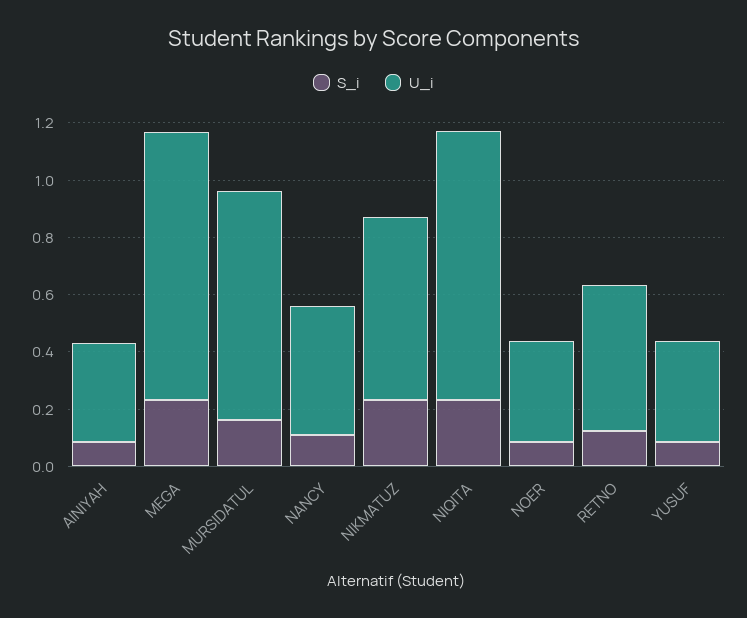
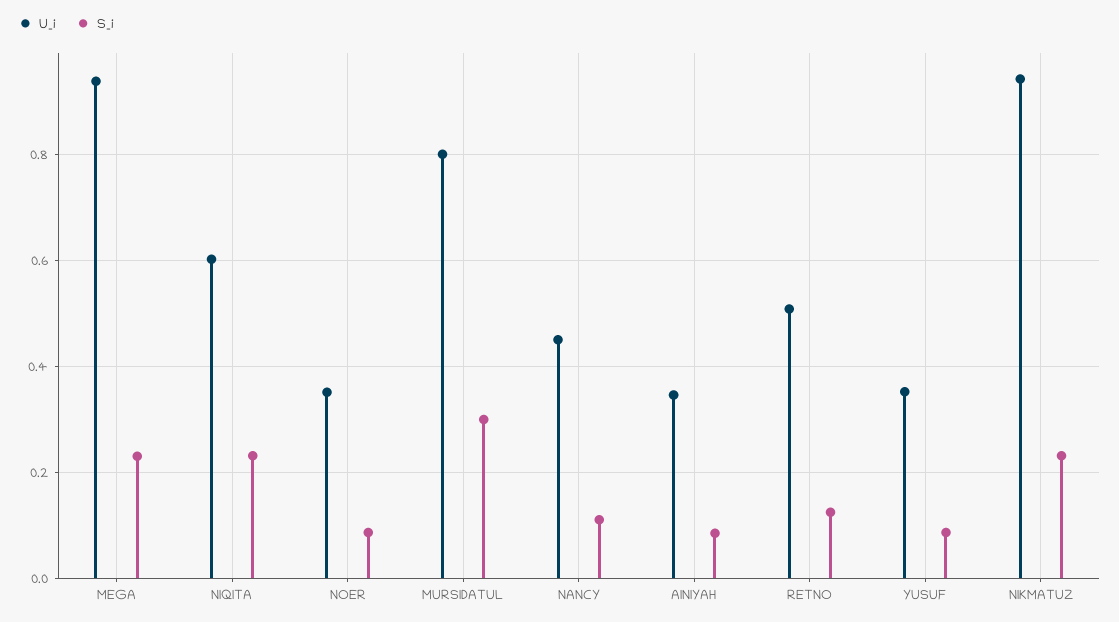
S_i, MURSIDATUL: 0.15 -> 0.3
U_i, NIKMATUZ: 0.65 -> 0.94
U_i, NIQITA: 0.95 -> 0.6

